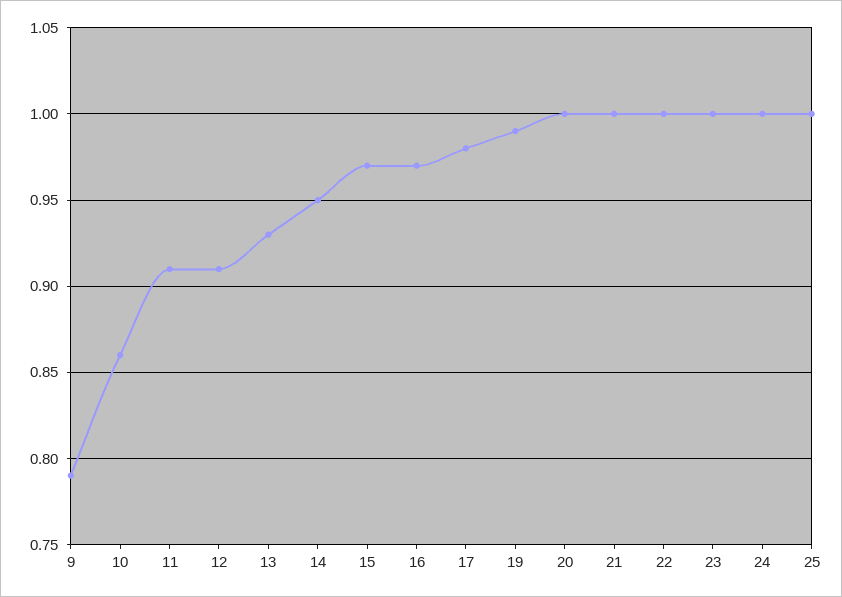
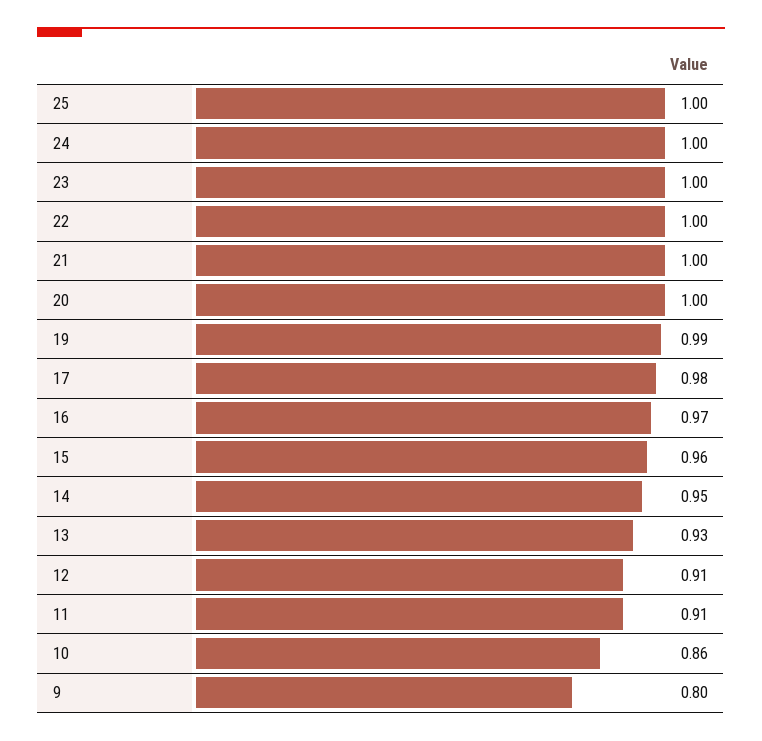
9: 0.79 -> 0.8
15: 0.97 -> 0.96

